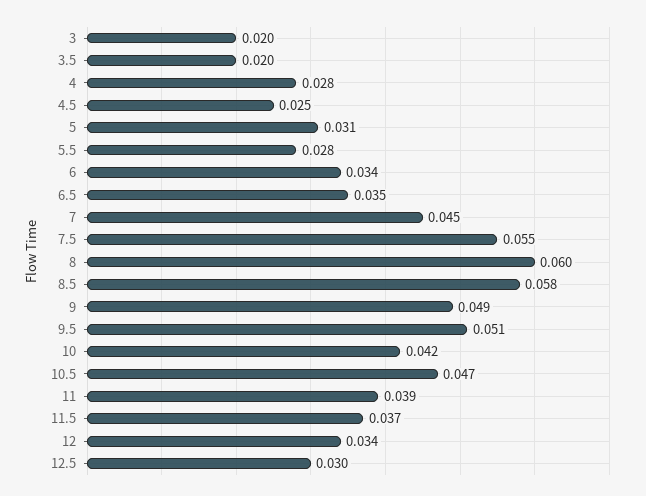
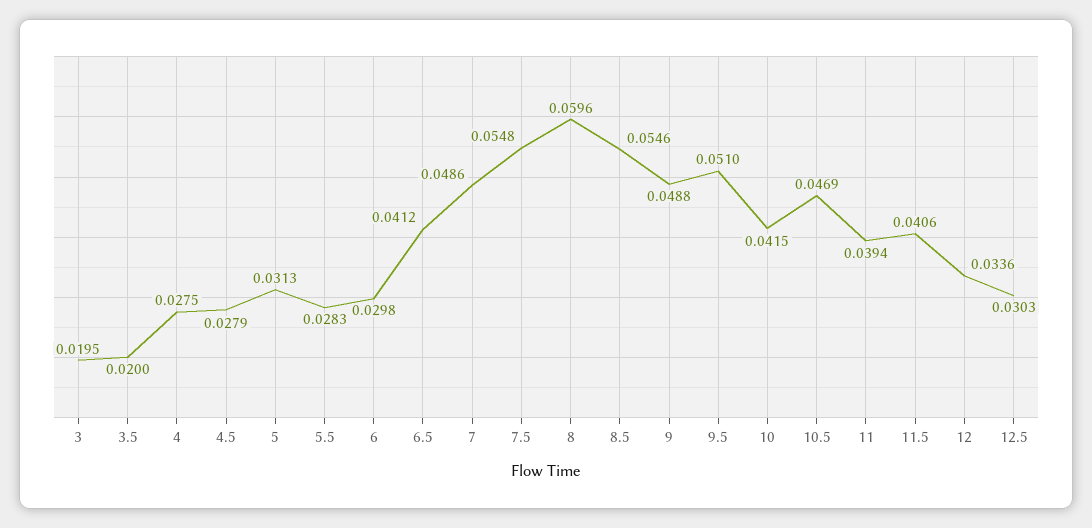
4.5: 0.025 -> 0.0279
6: 0.034 -> 0.0298
6.5: 0.035 -> 0.0412
7: 0.045 -> 0.0486
8.5: 0.058 -> 0.0546
11.5: 0.037 -> 0.0406

